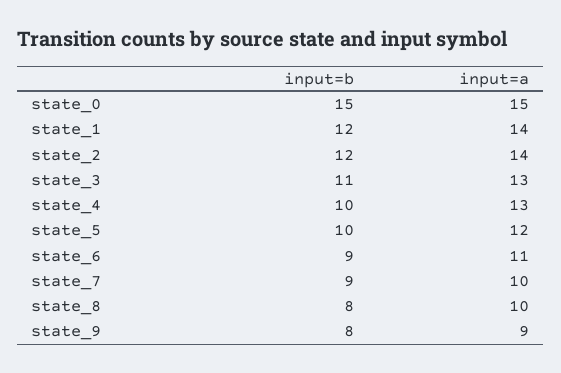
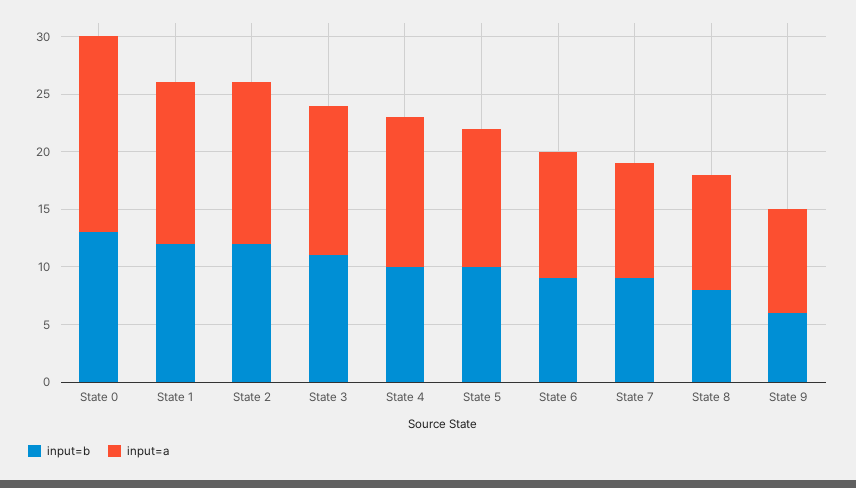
input=b, state_0: 15 -> 13
input=a, state_0: 15 -> 17
input=b, state_9: 8 -> 6

